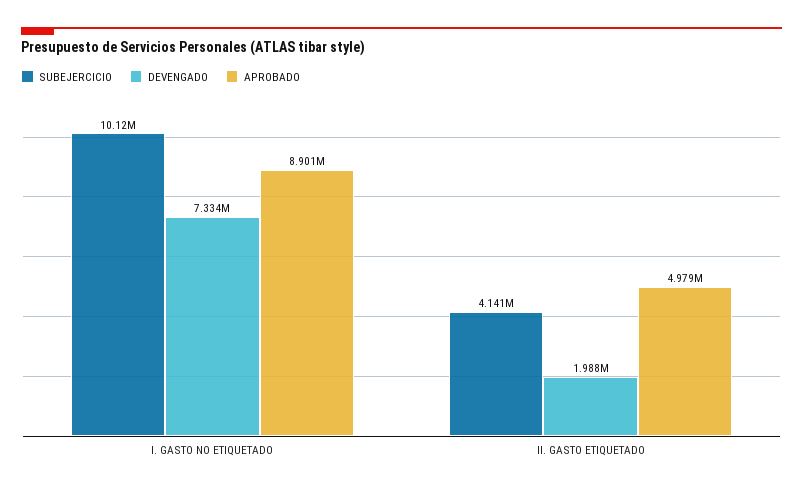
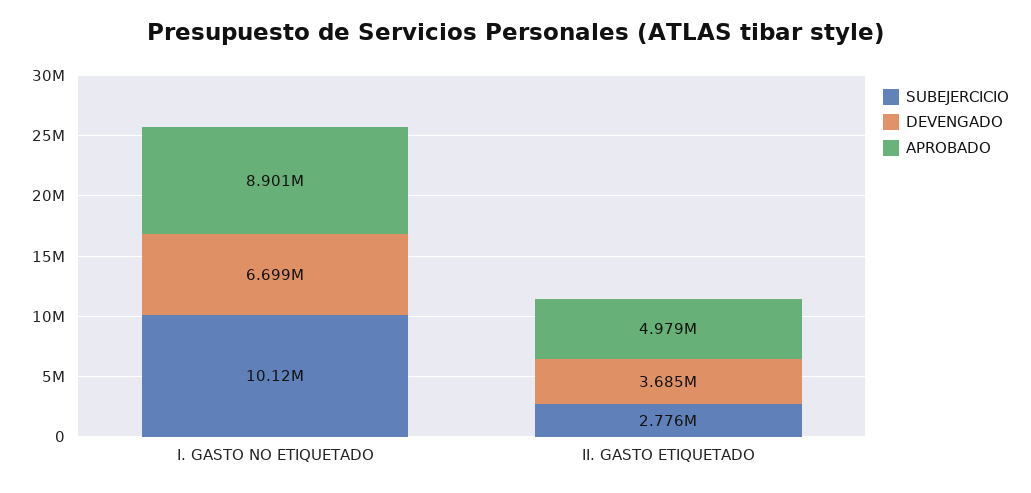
DEVENGADO, I. GASTO NO ETIQUETADO: 7334000 -> 6699000
SUBEJERCICIO, II. GASTO ETIQUETADO: 4141000 -> 2776000
DEVENGADO, II. GASTO ETIQUETADO: 1988000 -> 3685000

